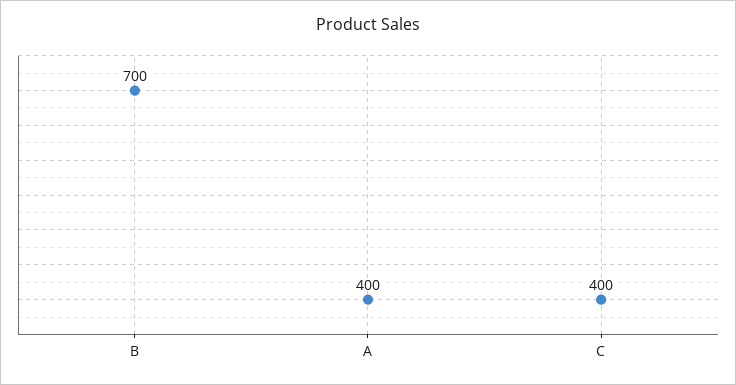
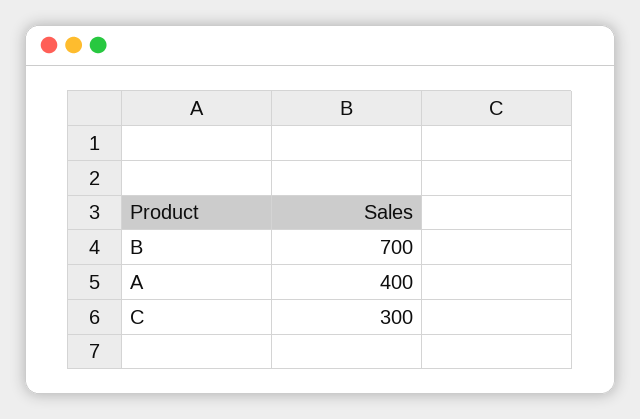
C: 400 -> 300

